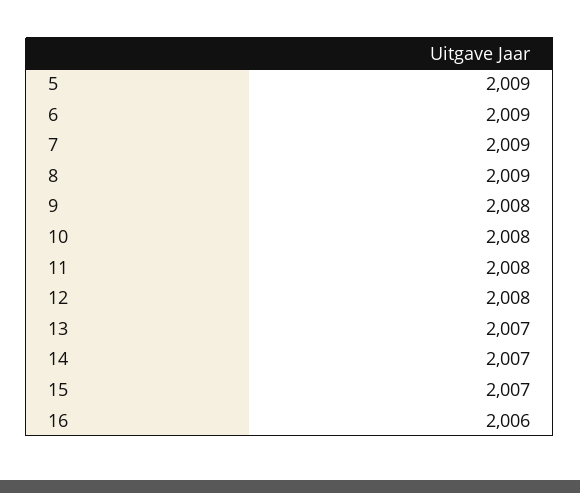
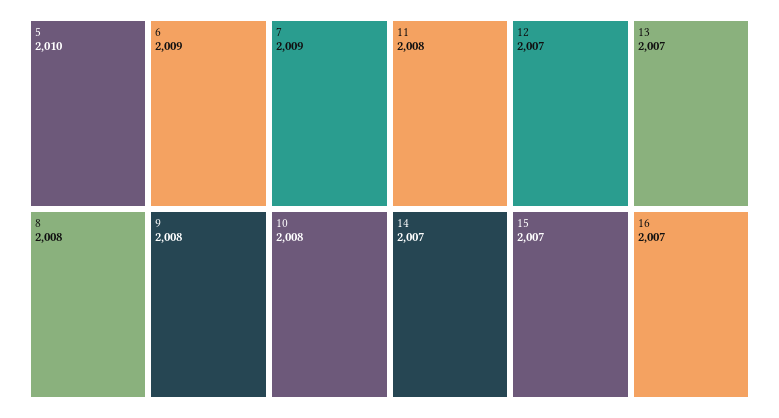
5: 2009 -> 2010
8: 2009 -> 2008
12: 2008 -> 2007
16: 2006 -> 2007

